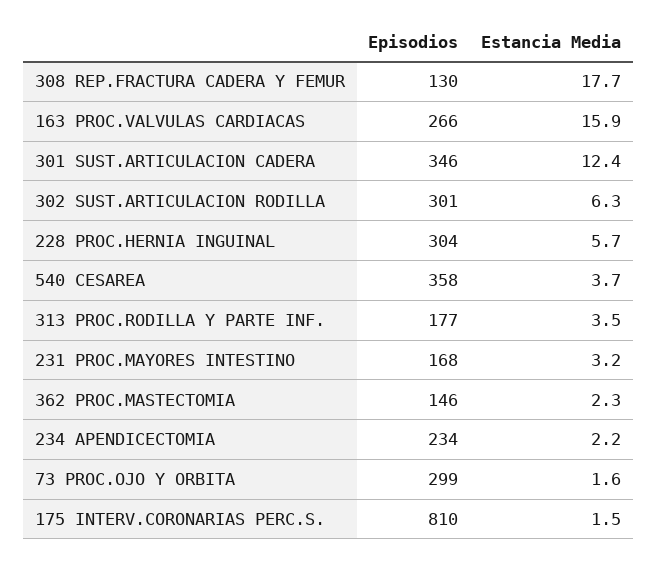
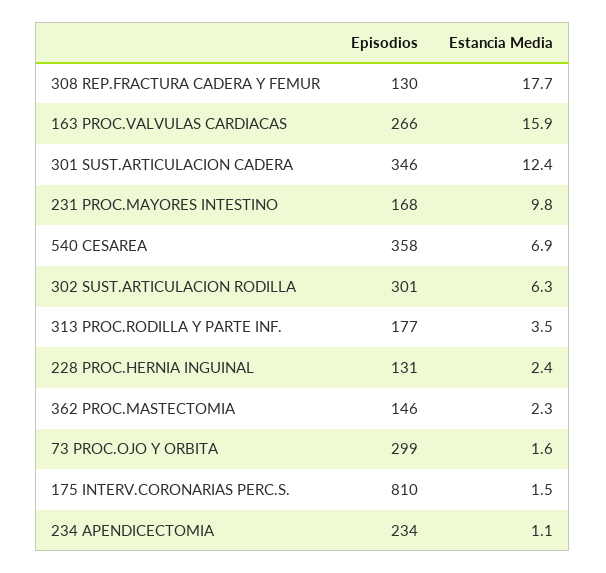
Episodios, 228 PROC.HERNIA INGUINAL: 304 -> 131
Estancia Media, 228 PROC.HERNIA INGUINAL: 5.7 -> 2.4
Estancia Media, 540 CESAREA: 3.7 -> 6.9
Estancia Media, 231 PROC.MAYORES INTESTINO: 3.2 -> 9.8
Estancia Media, 234 APENDICECTOMIA: 2.2 -> 1.1

